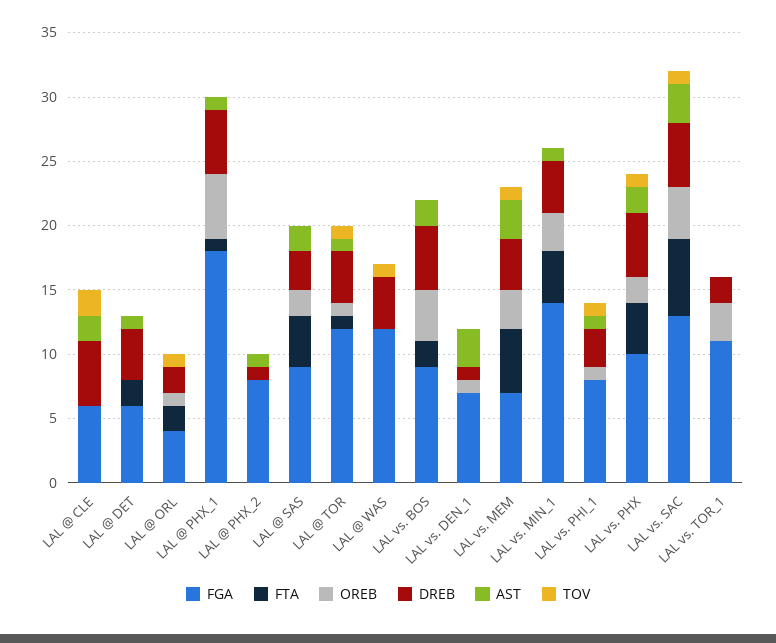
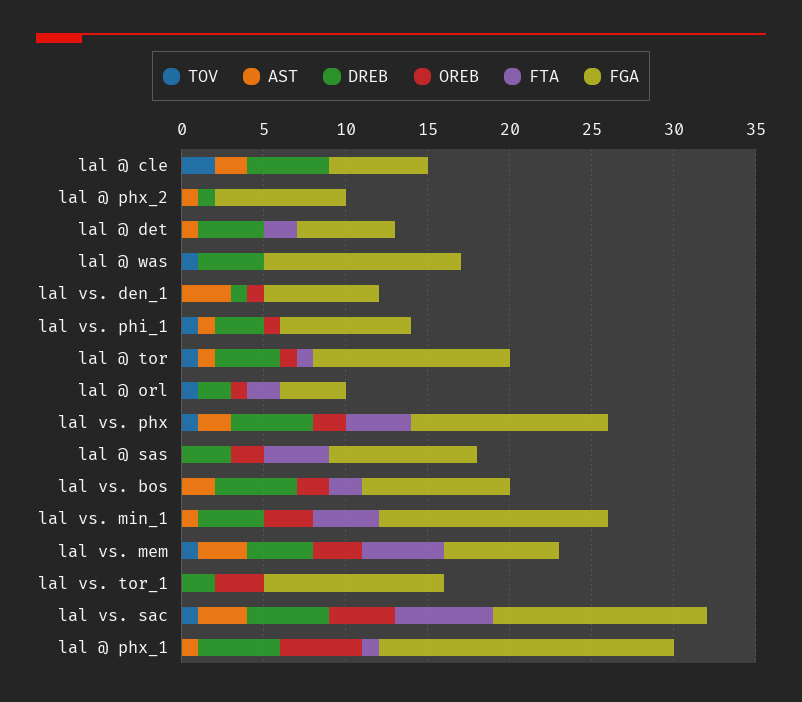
AST, LAL @ SAS: 2 -> 0
OREB, LAL vs. BOS: 4 -> 2
FGA, LAL vs. PHX: 10 -> 12

